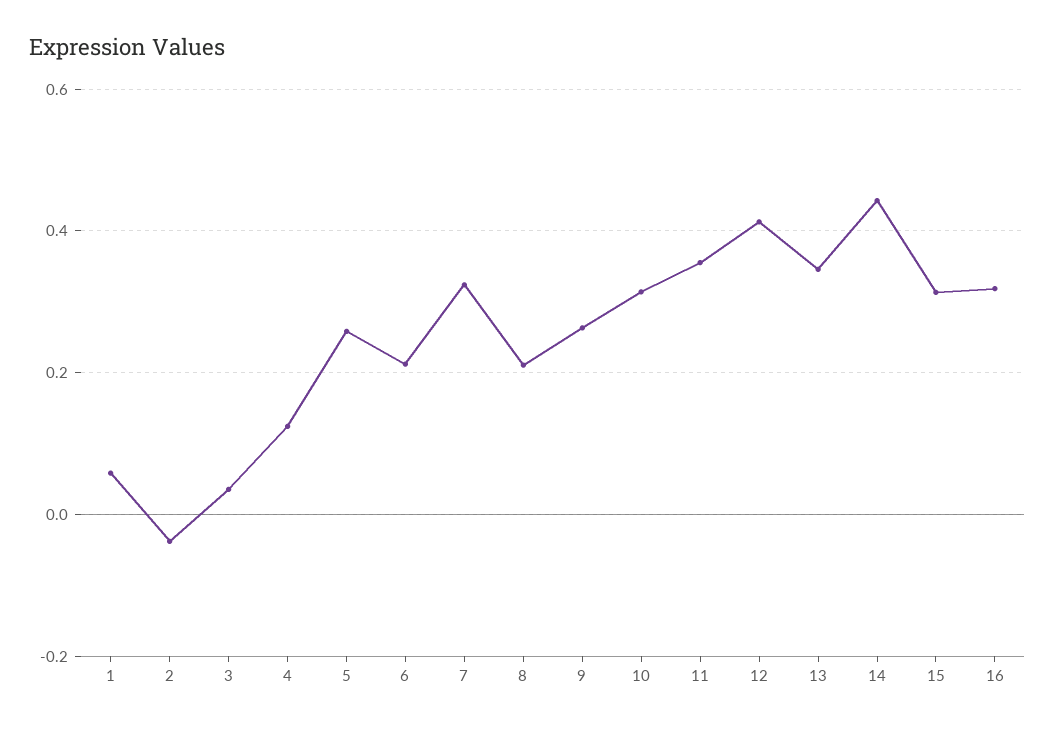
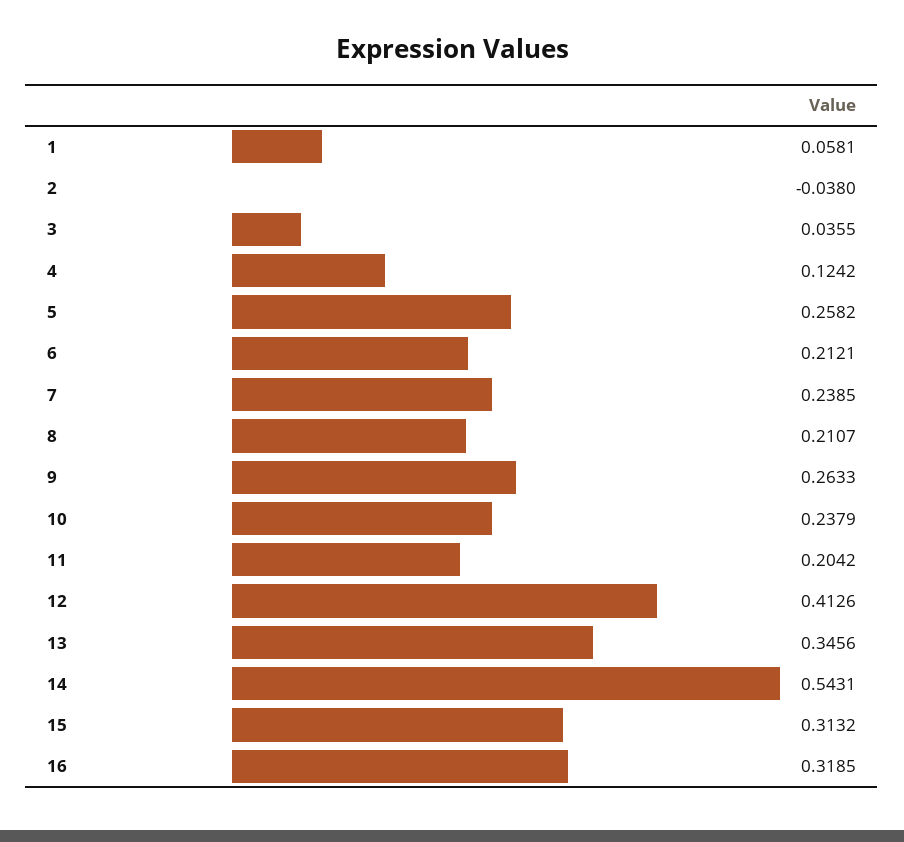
7: 0.32 -> 0.2385
10: 0.32 -> 0.2379
11: 0.36 -> 0.2042
14: 0.44 -> 0.5431

